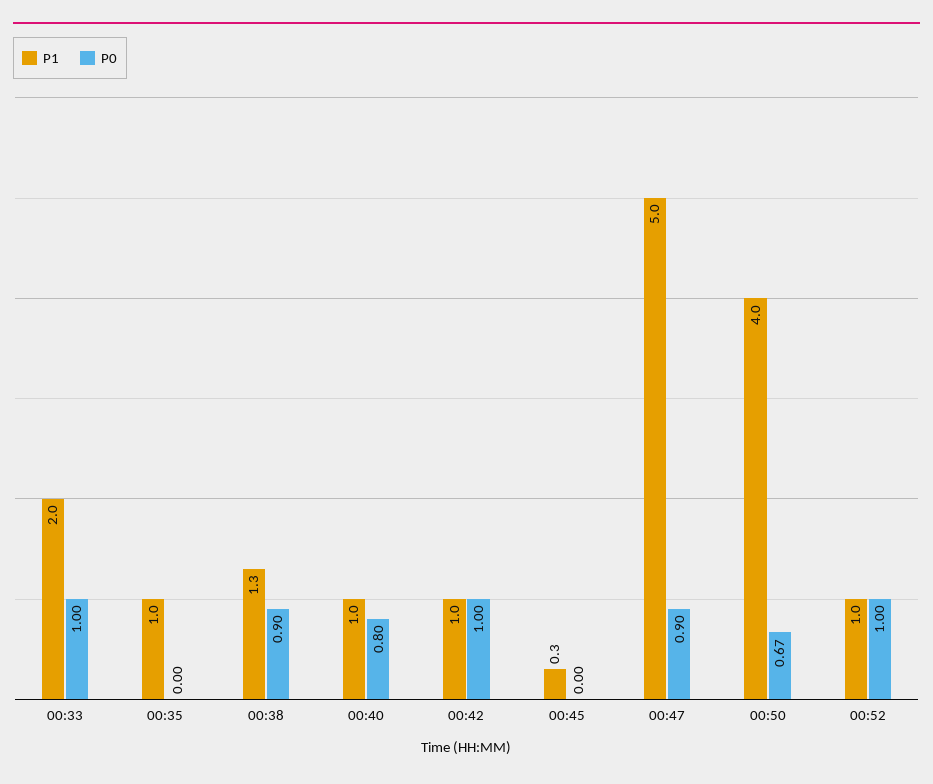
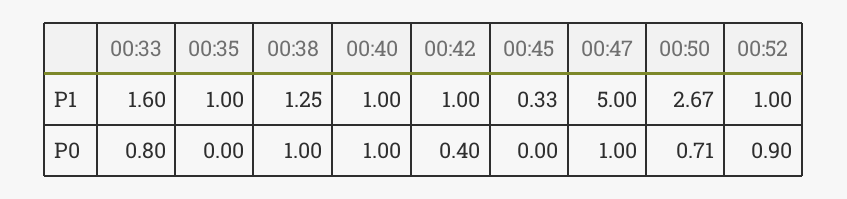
P1, 00:33: 2 -> 1.6
P0, 00:33: 1 -> 0.8
P0, 00:38: 0.9 -> 1
P0, 00:40: 0.8 -> 1
P0, 00:42: 1 -> 0.4
P0, 00:47: 0.9 -> 1
P1, 00:50: 4 -> 2.67
P0, 00:50: 0.67 -> 0.71
P0, 00:52: 1 -> 0.9

